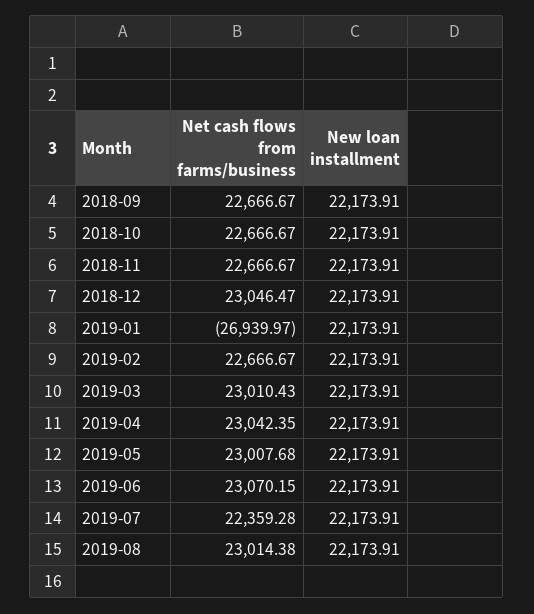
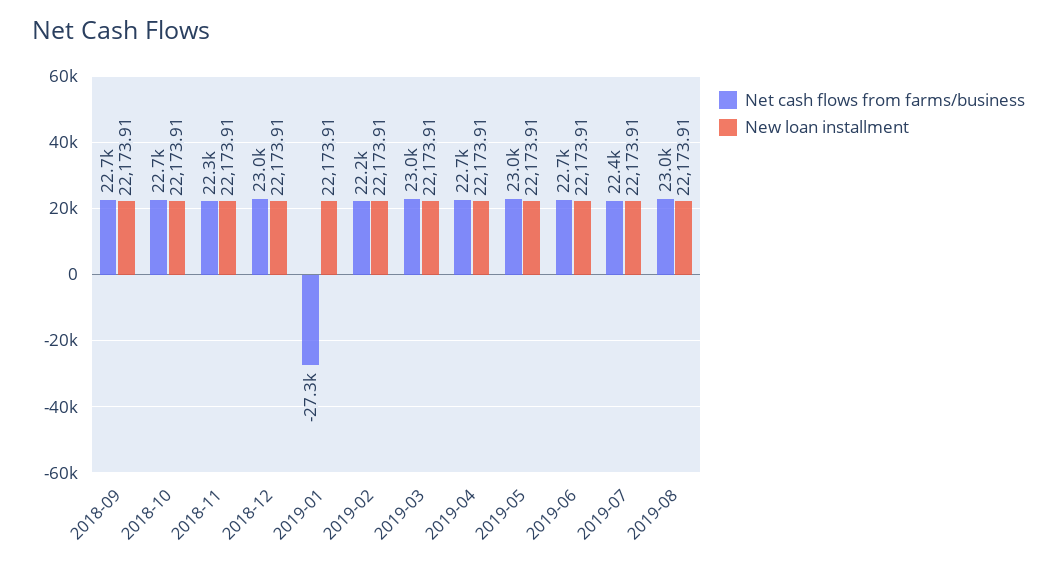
Net cash flows from farms/business, 2018-11: 22666.67 -> 22300
Net cash flows from farms/business, 2019-01: -26939.97 -> -27300
Net cash flows from farms/business, 2019-02: 22666.67 -> 22200
Net cash flows from farms/business, 2019-04: 23042.35 -> 22700
Net cash flows from farms/business, 2019-06: 23070.15 -> 22700

